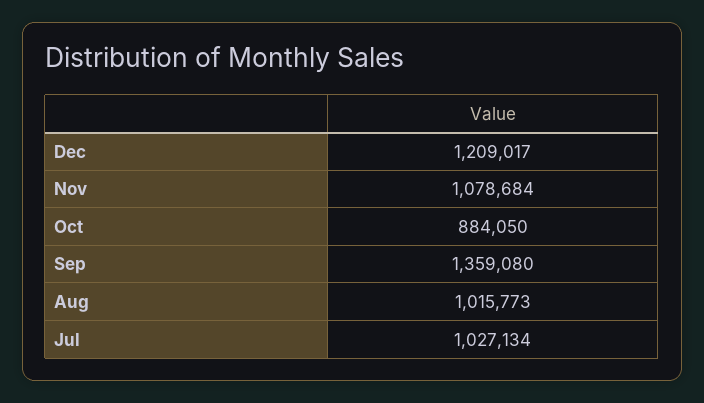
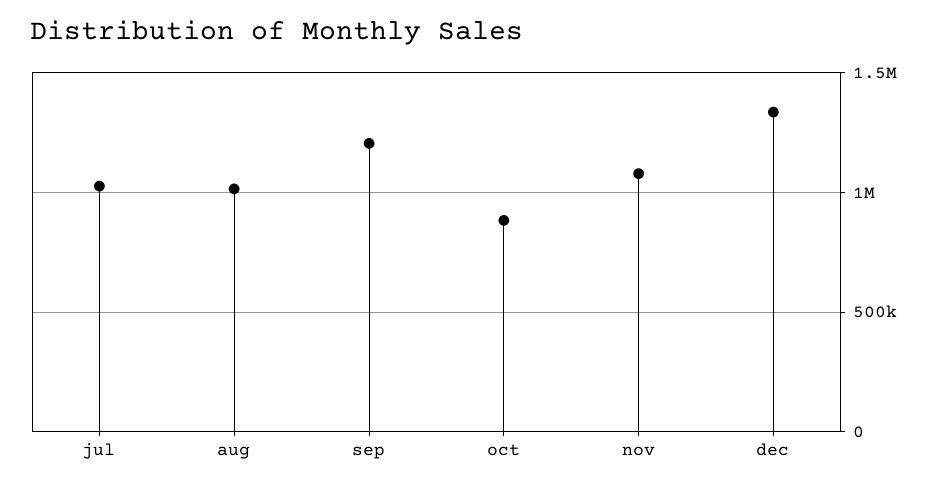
Dec: 1209017 -> 1350000
Sep: 1359080 -> 1200000

